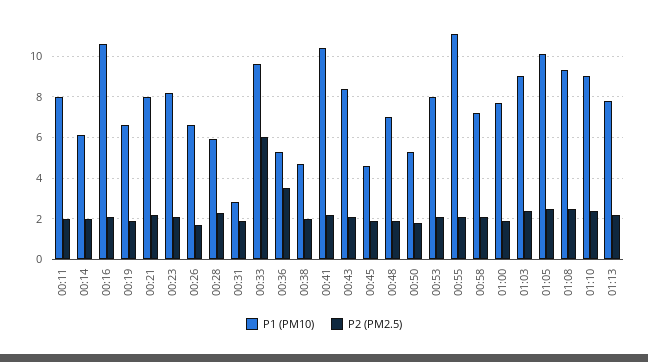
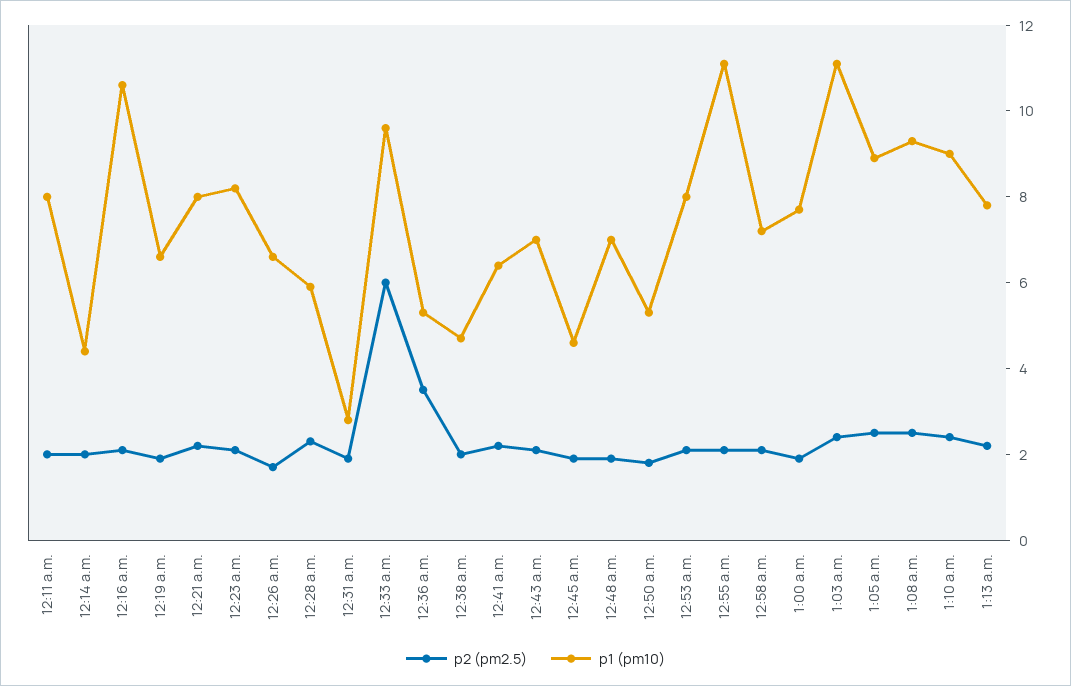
P1 (PM10), 00:14: 6 -> 4.5
P1 (PM10), 00:41: 10.5 -> 6.5
P1 (PM10), 00:43: 8.5 -> 7
P1 (PM10), 01:03: 9 -> 11
P1 (PM10), 01:05: 10 -> 9

